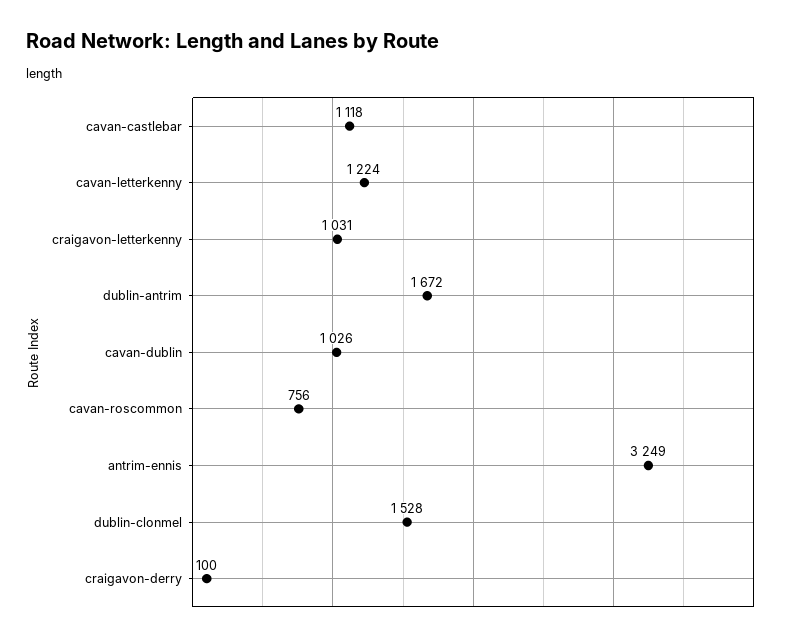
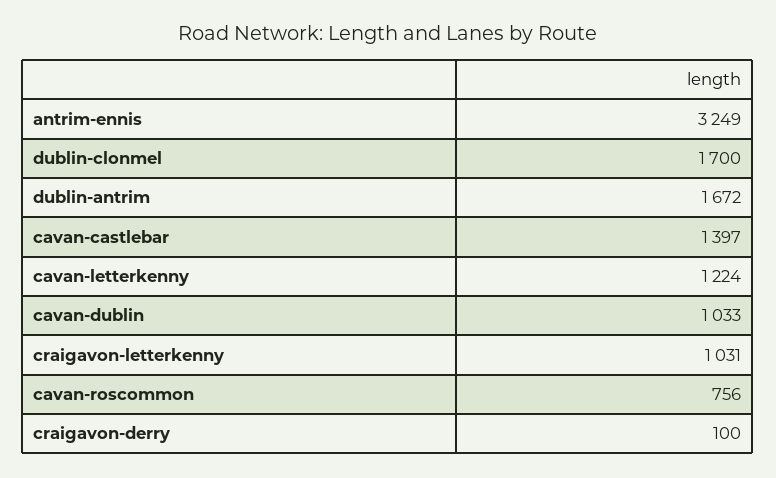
cavan-castlebar: 1118 -> 1397
cavan-dublin: 1026 -> 1033
dublin-clonmel: 1528 -> 1700

